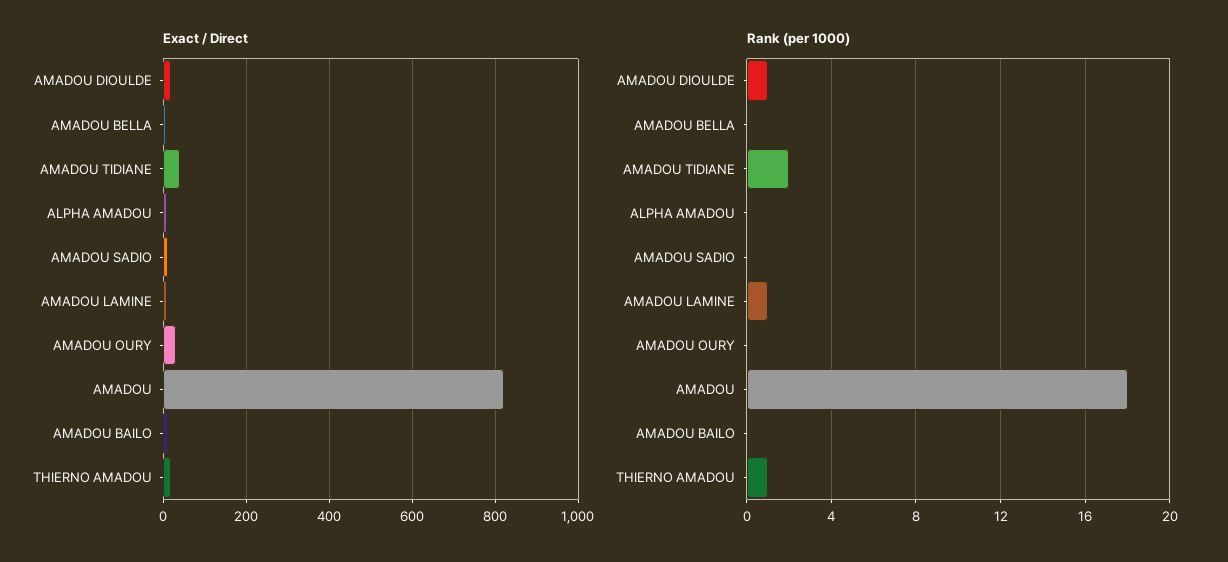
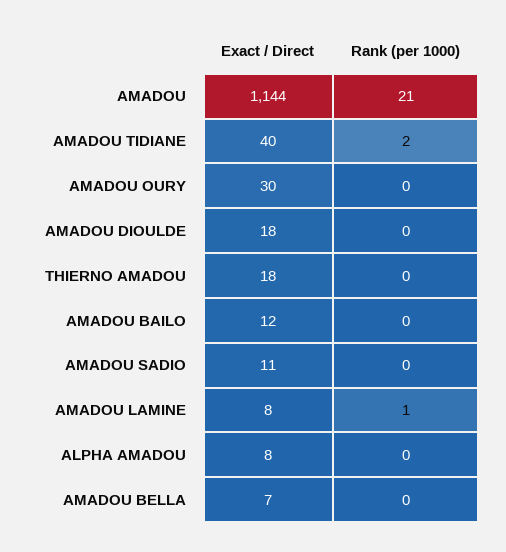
Exact / Direct, AMADOU: 820 -> 1144
Rank (per 1000), AMADOU DIOULDE: 1 -> 0
Rank (per 1000), AMADOU: 18 -> 21
Rank (per 1000), THIERNO AMADOU: 1 -> 0

